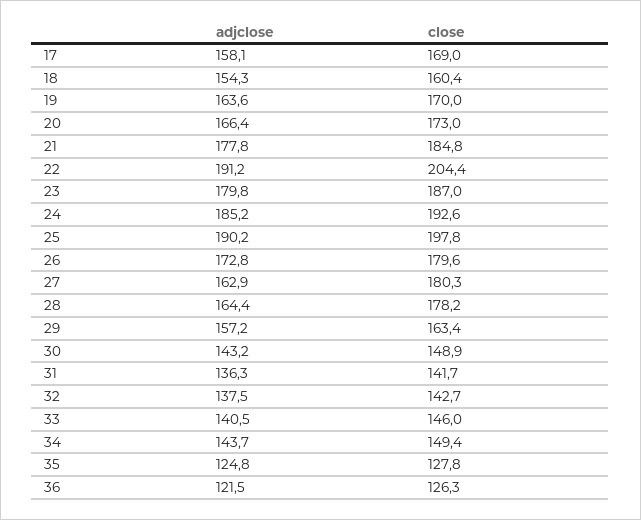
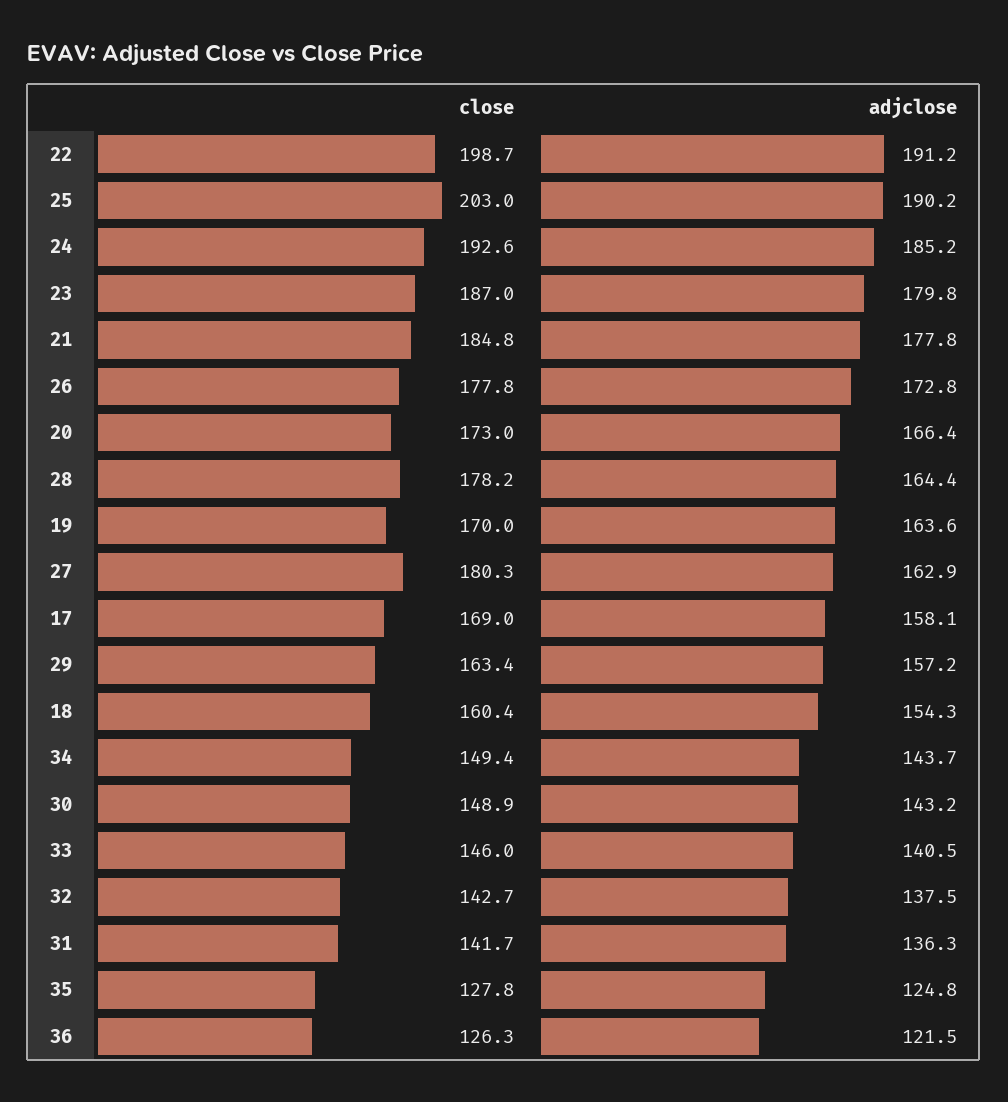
close, 22: 204.4 -> 198.7
close, 25: 197.8 -> 203
close, 26: 179.6 -> 177.8

